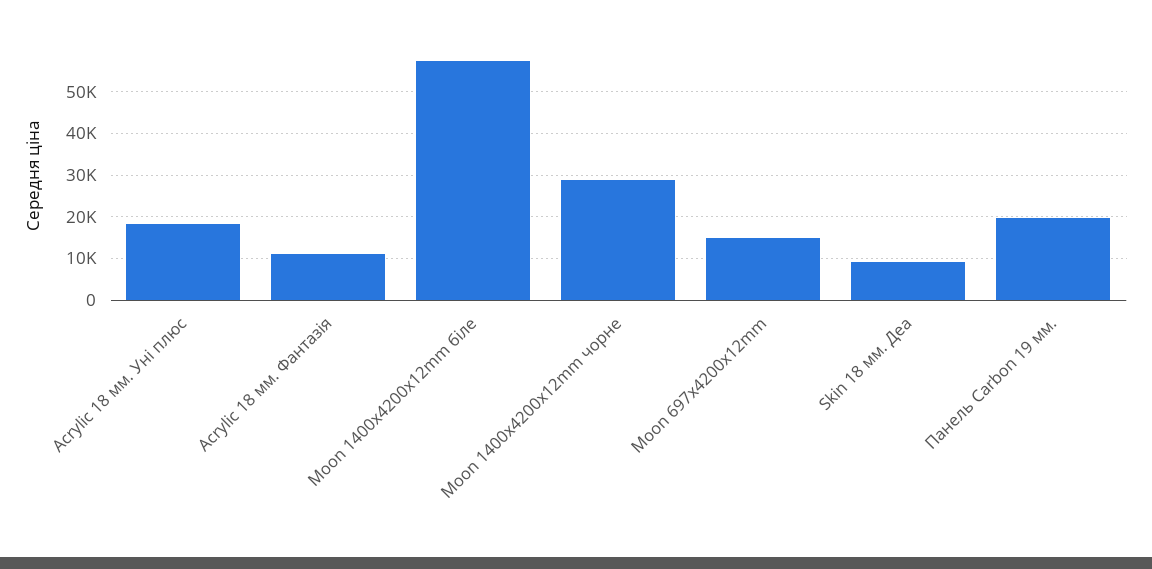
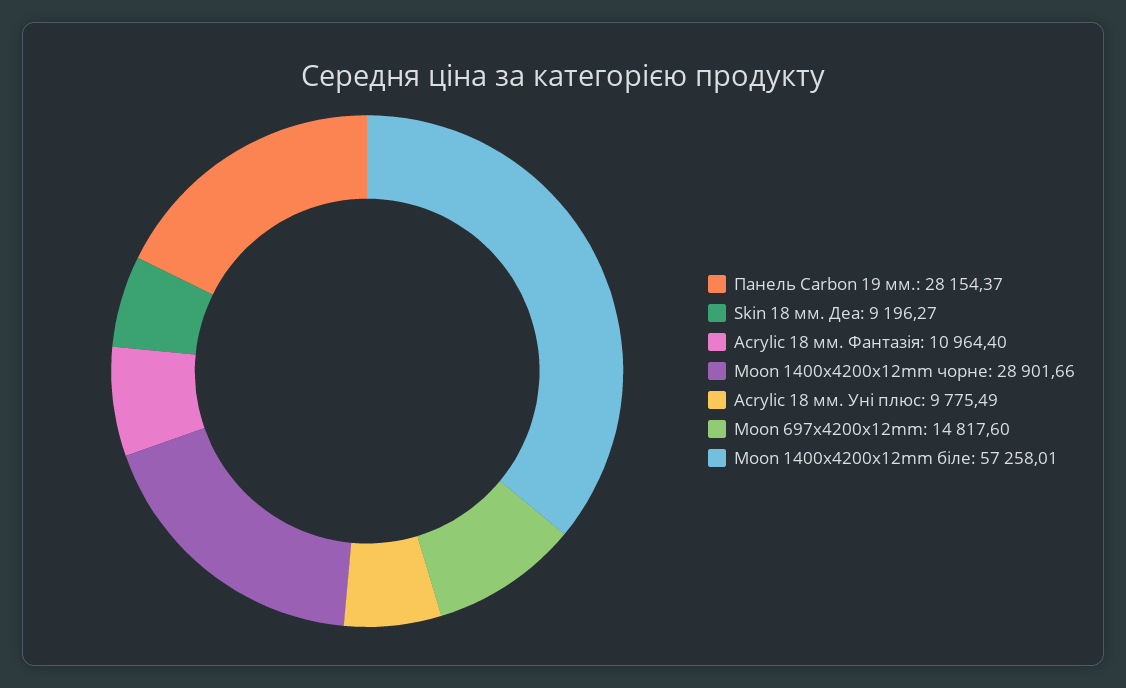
Acrylic 18 мм. Уні плюс: 18000 -> 9775.49
Панель Carbon 19 мм.: 20000 -> 28154.37

